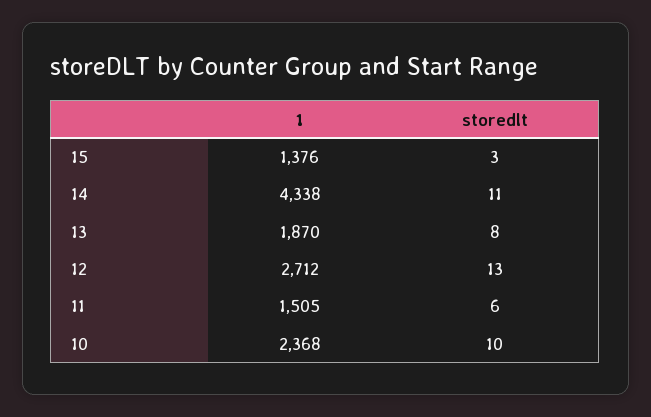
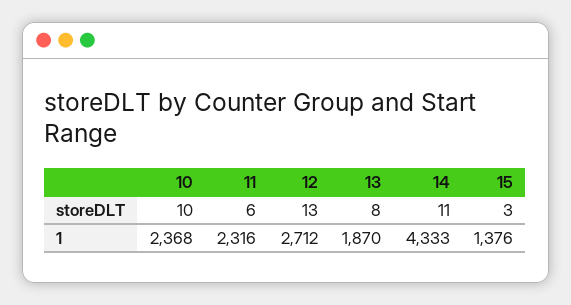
1, 14: 4338 -> 4333
1, 11: 1505 -> 2316

